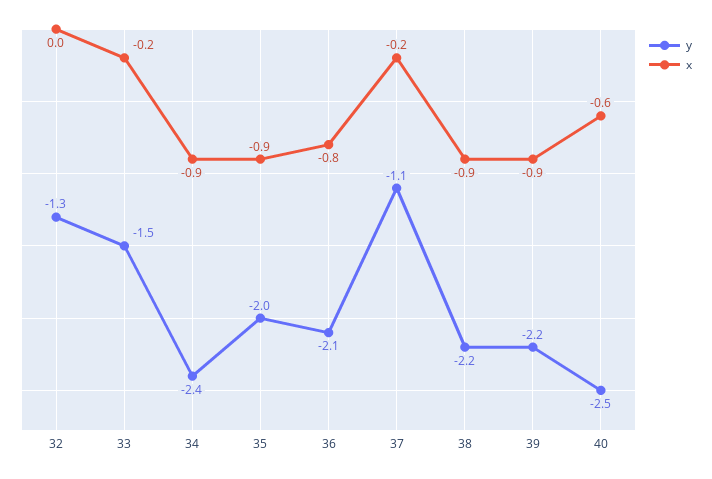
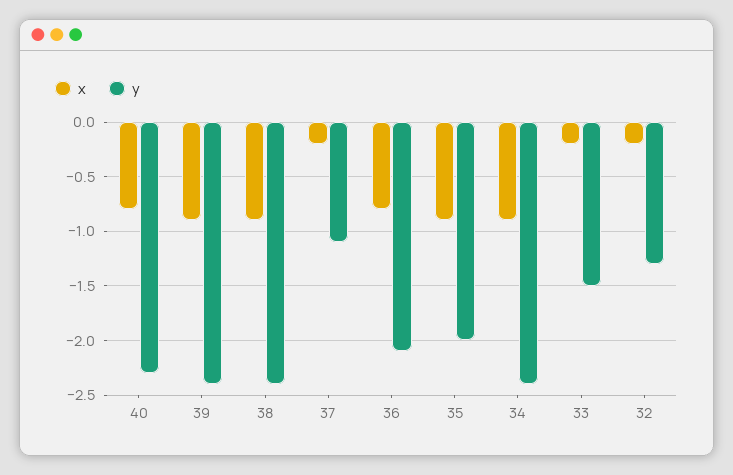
x, 32: 0 -> -0.2
y, 38: -2.2 -> -2.4
y, 39: -2.2 -> -2.4
y, 40: -2.5 -> -2.3
x, 40: -0.6 -> -0.8

